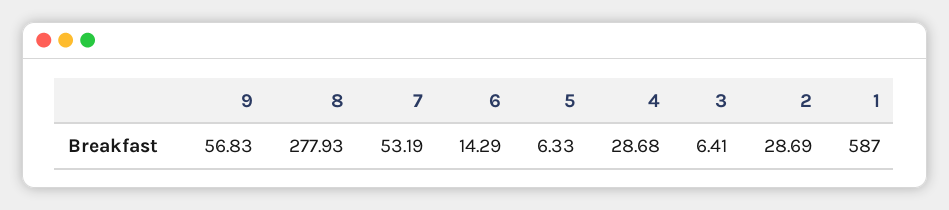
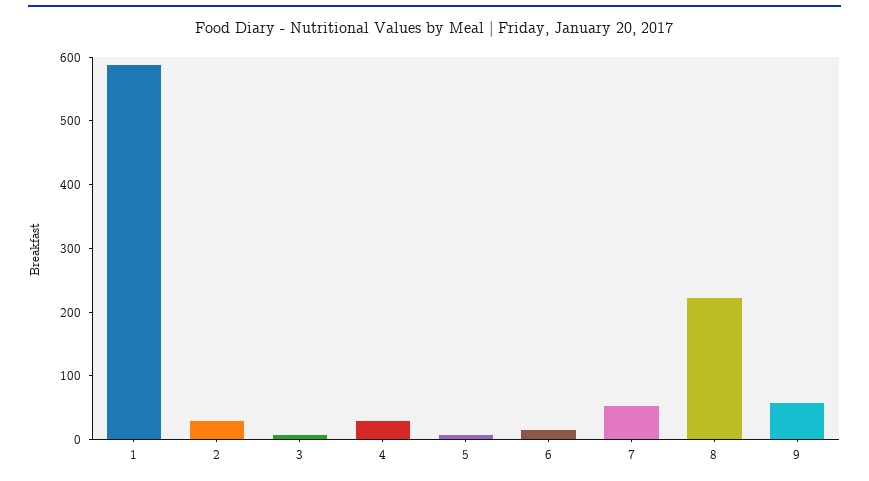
8: 277.93 -> 220

